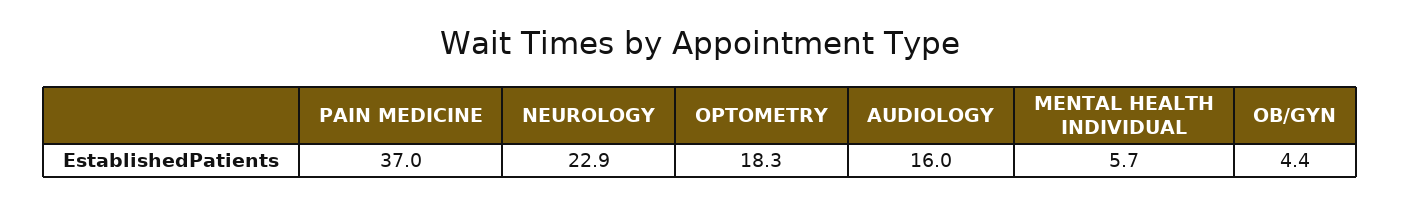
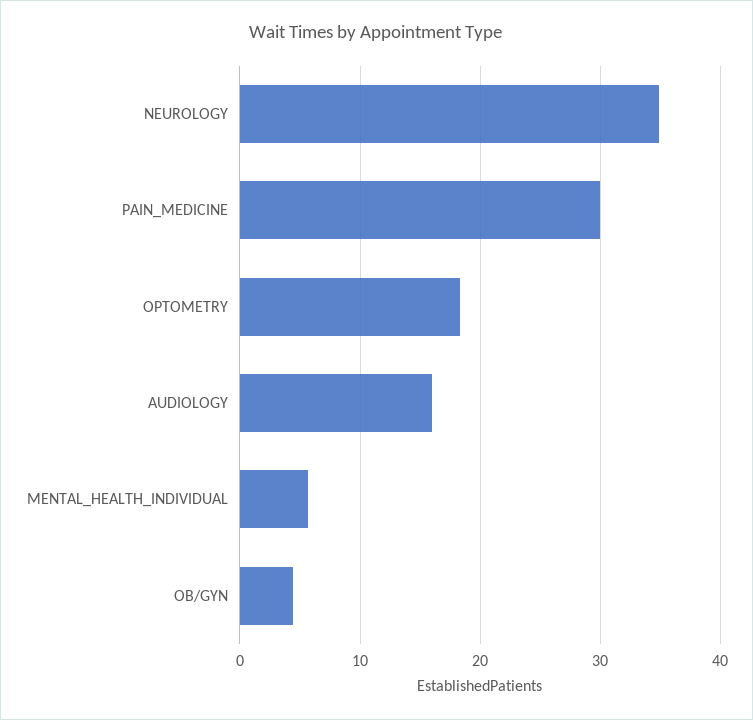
PAIN MEDICINE: 37 -> 30
NEUROLOGY: 22.9 -> 35

